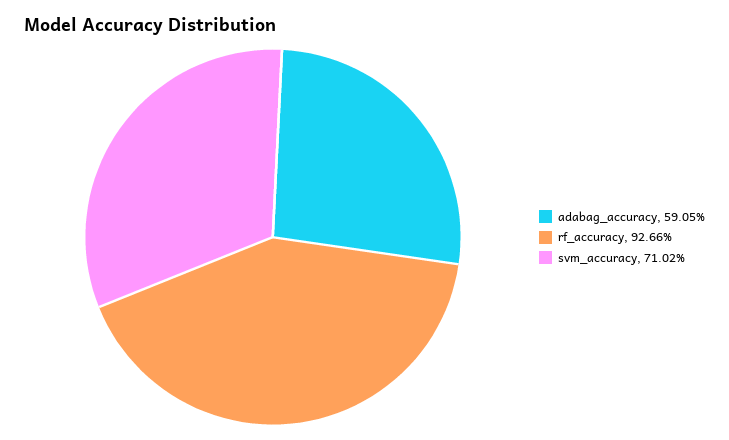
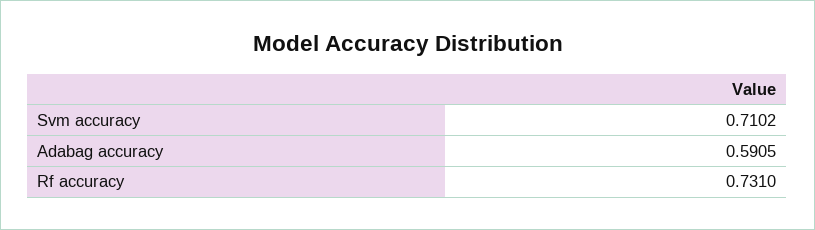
rf_accuracy: 0.9266 -> 0.731

